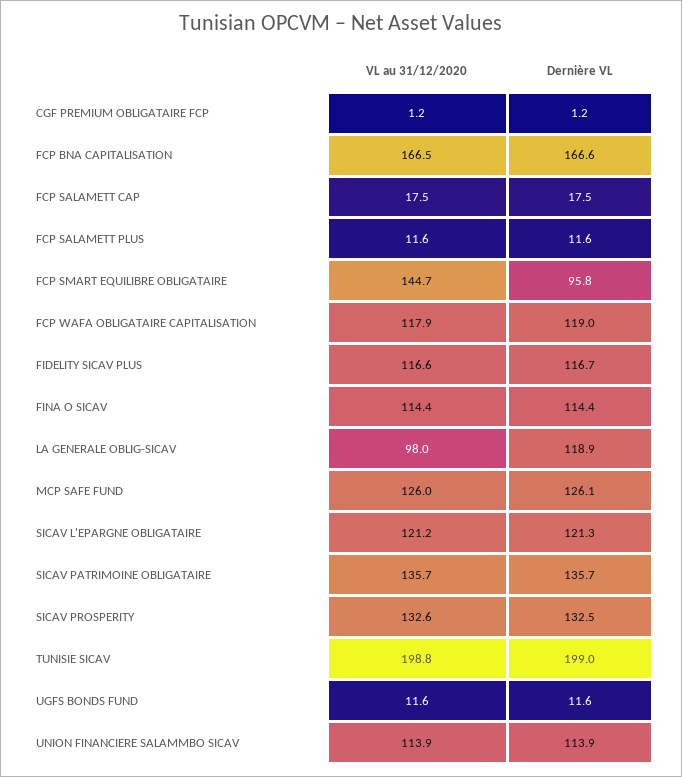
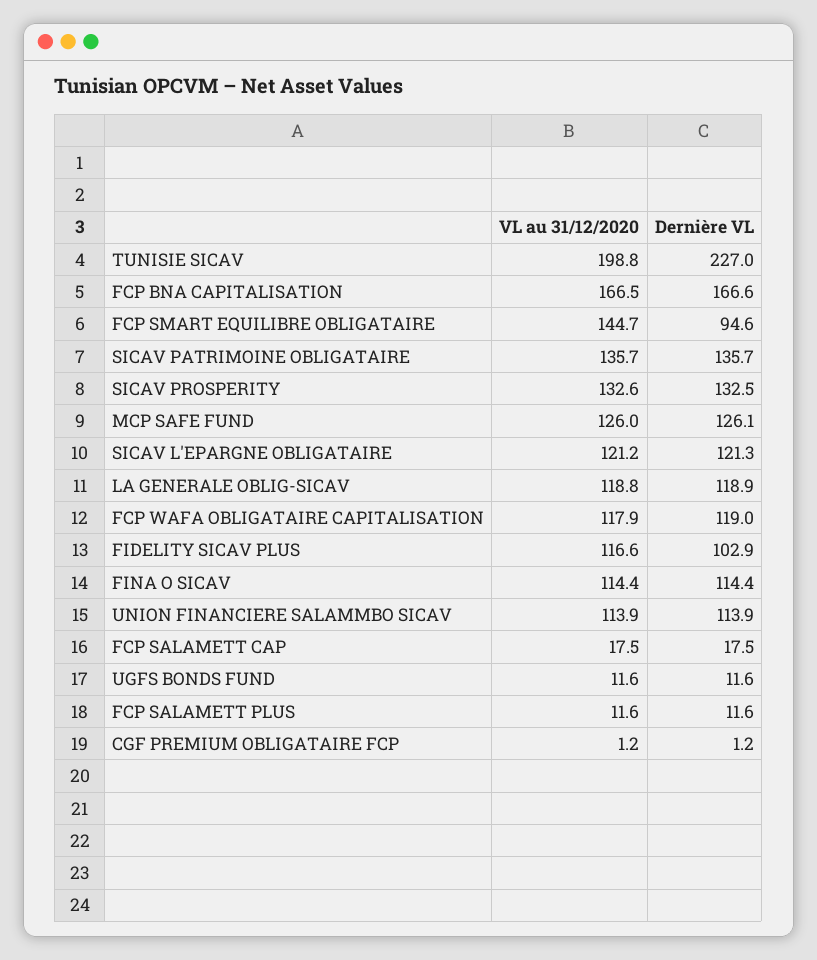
Dernière VL, FCP SMART EQUILIBRE OBLIGATAIRE: 95.8 -> 94.6
Dernière VL, FIDELITY SICAV PLUS: 116.7 -> 102.9
VL au 31/12/2020, LA GENERALE OBLIG-SICAV: 98 -> 118.8
Dernière VL, TUNISIE SICAV: 199 -> 227

